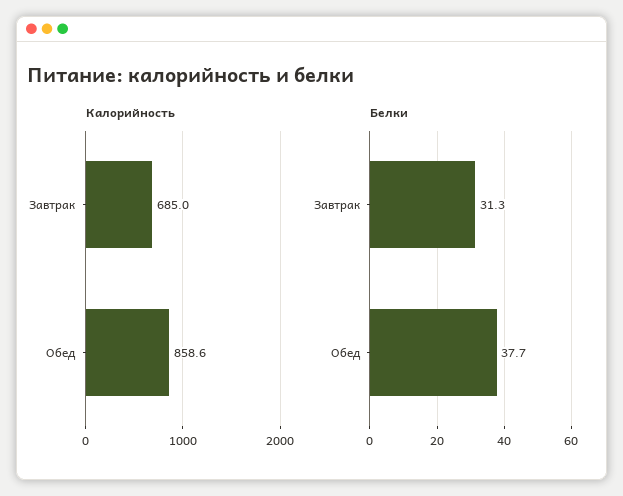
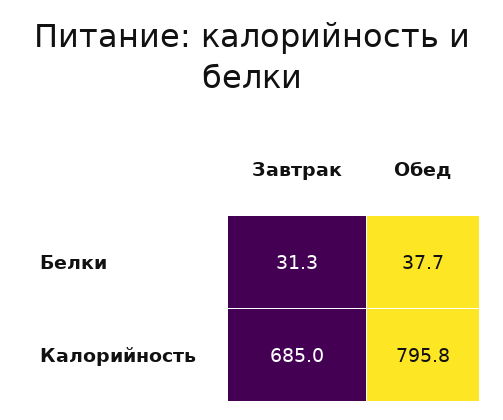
Калорийность, Обед: 858.6 -> 795.8

